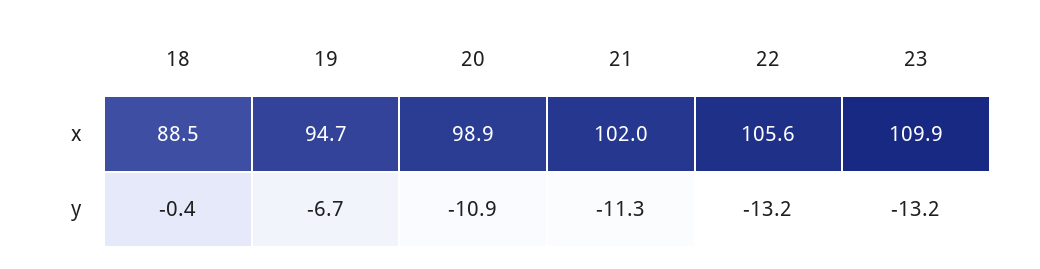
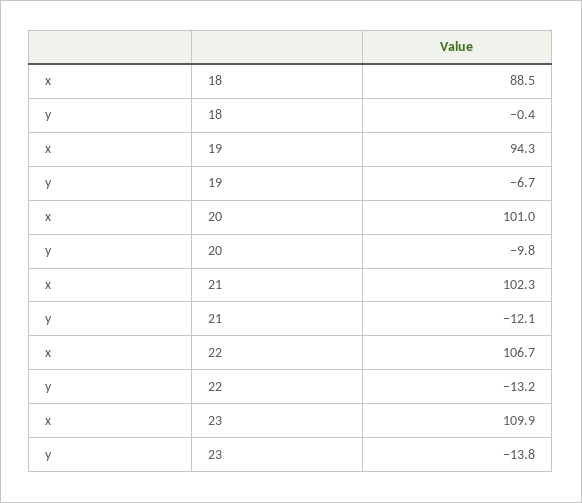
19, x: 94.7 -> 94.3
20, x: 98.9 -> 101
21, x: 102 -> 102.3
22, x: 105.6 -> 106.7
20, y: -10.9 -> -9.8
21, y: -11.3 -> -12.1
23, y: -13.2 -> -13.8

